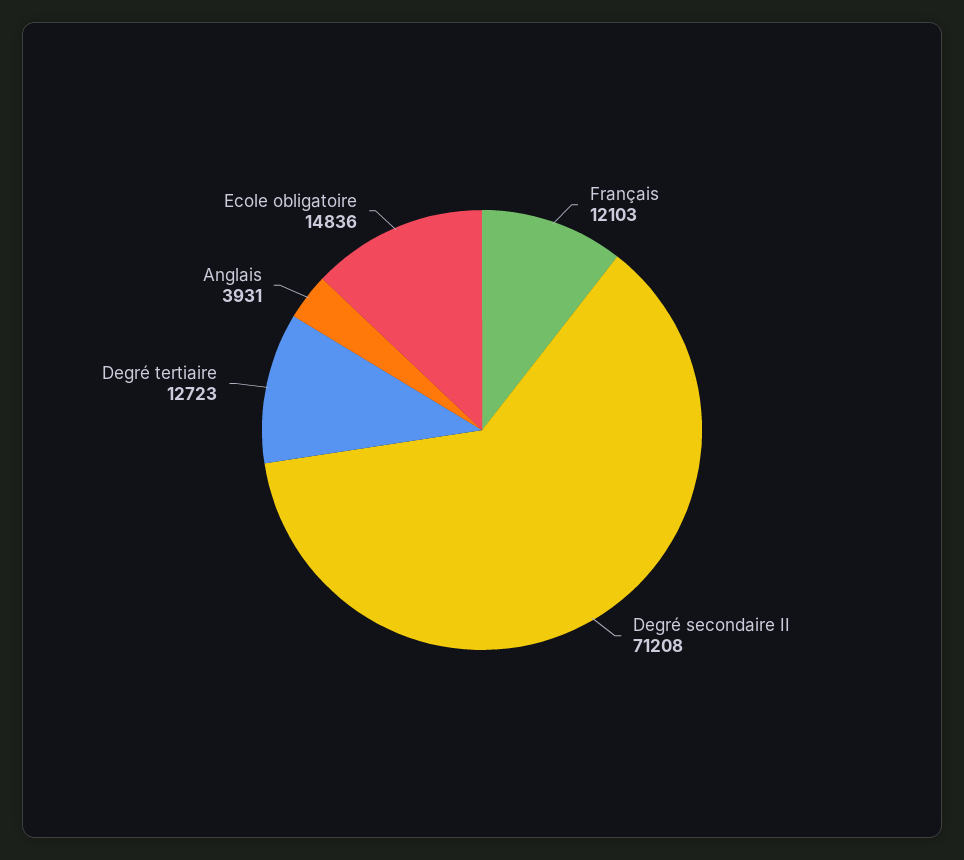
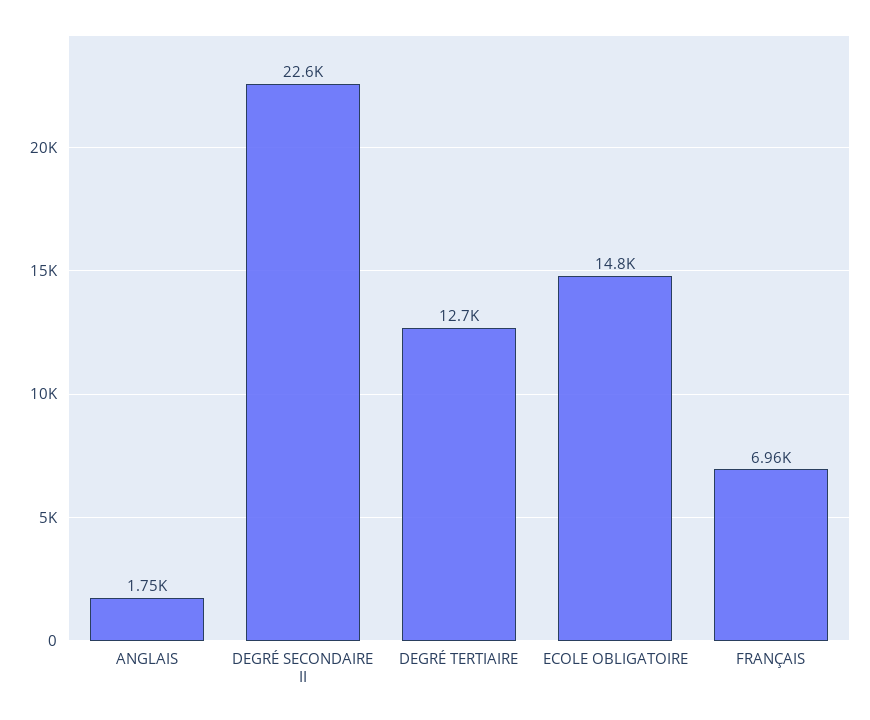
Français: 12103 -> 6960
Degré secondaire II: 71208 -> 22600
Anglais: 3931 -> 1750

